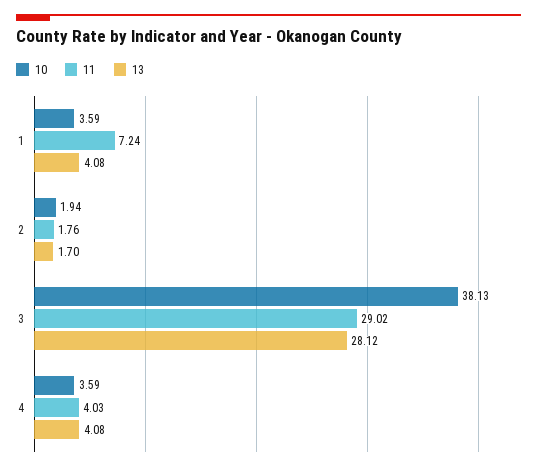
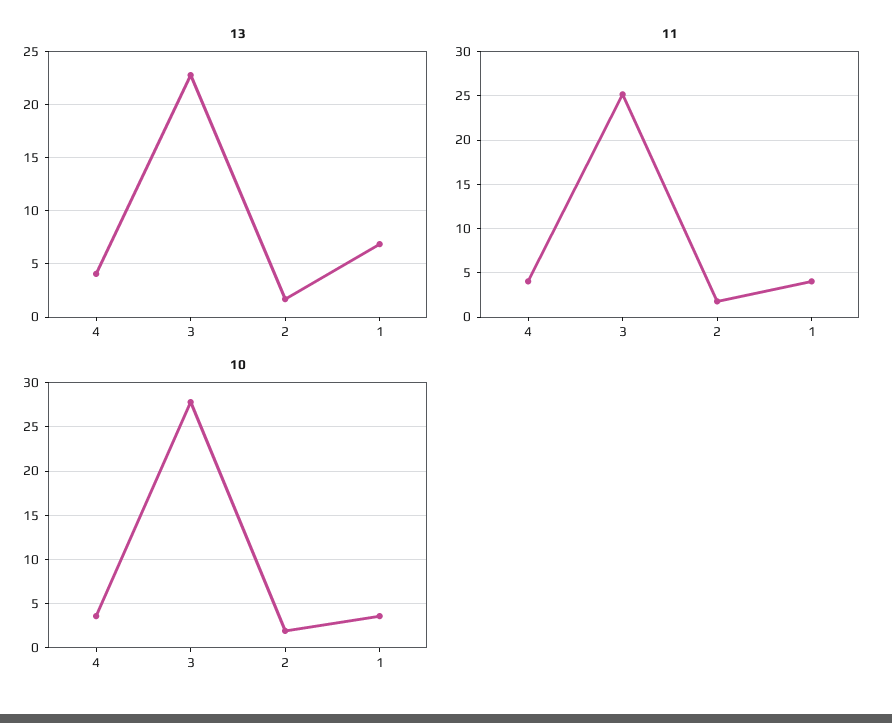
11, 1: 7.24 -> 4
13, 1: 4.08 -> 7
10, 3: 38.13 -> 28
11, 3: 29.02 -> 25
13, 3: 28.12 -> 23

